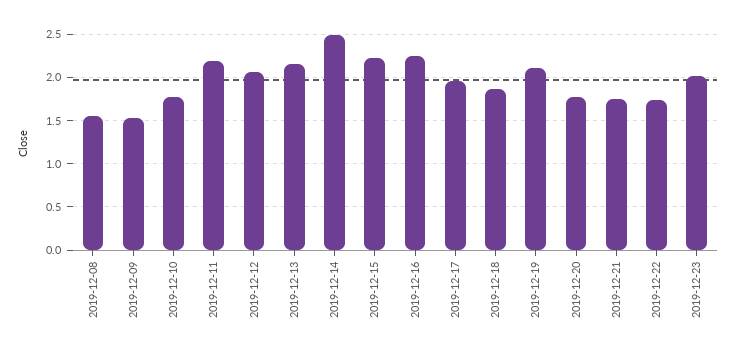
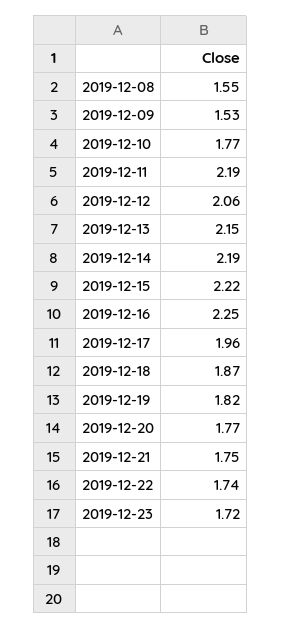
2019-12-14: 2.5 -> 2.19
2019-12-19: 2.1 -> 1.82
2019-12-23: 2 -> 1.72

